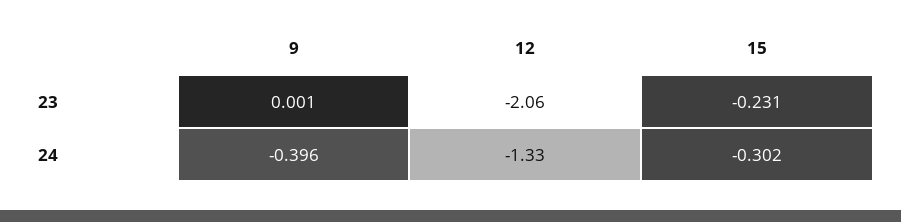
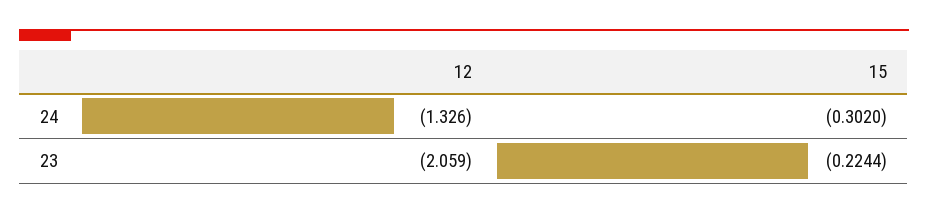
9, 23: 0.001 -> none
15, 23: -0.231 -> -0.2244
9, 24: -0.396 -> none

